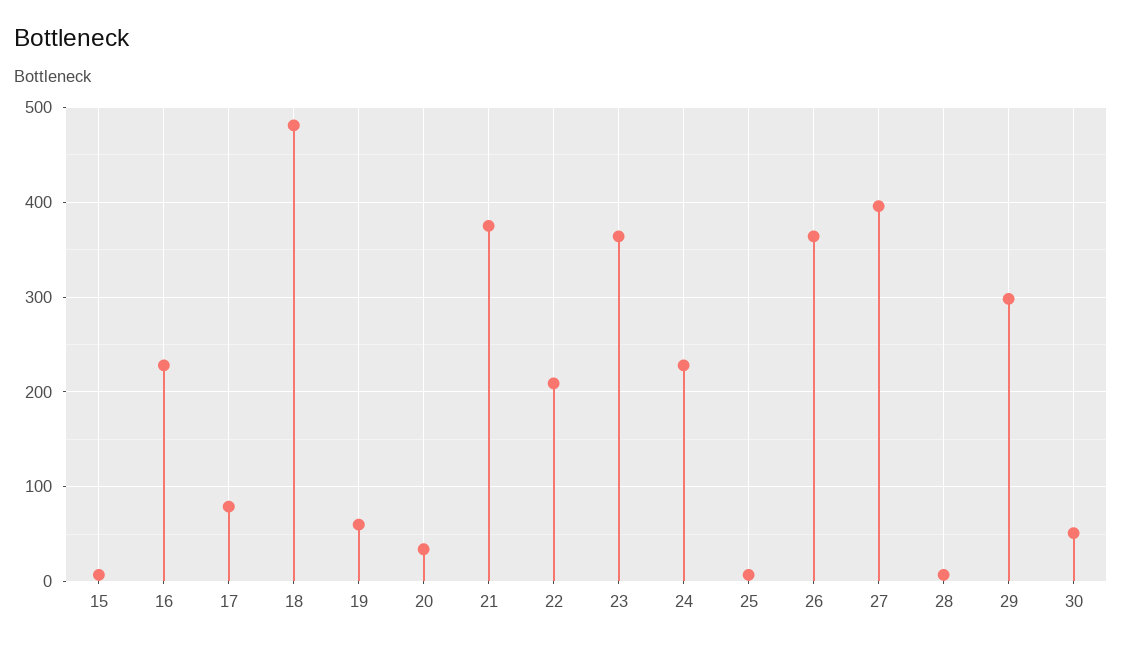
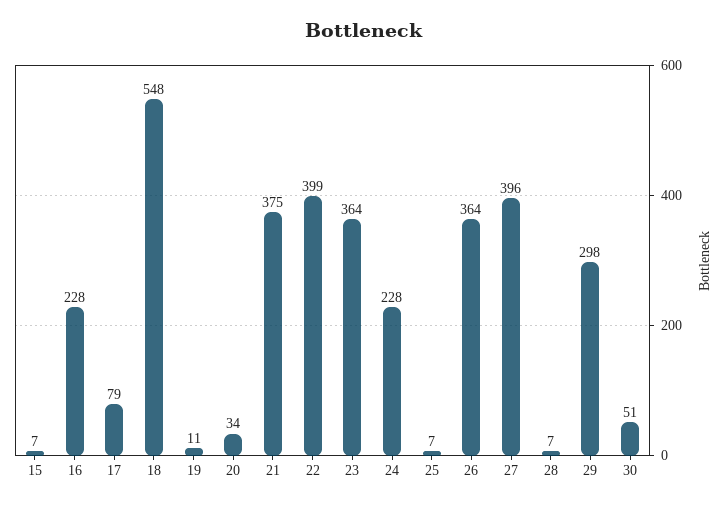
18: 480 -> 548
19: 60 -> 11
22: 210 -> 399

